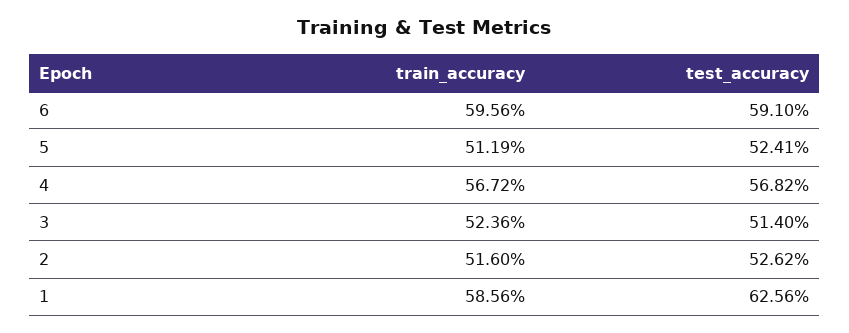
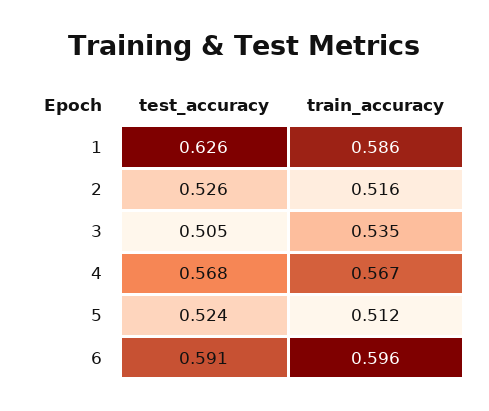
train_accuracy, 3: 0.5236 -> 0.535
test_accuracy, 3: 0.514 -> 0.505

